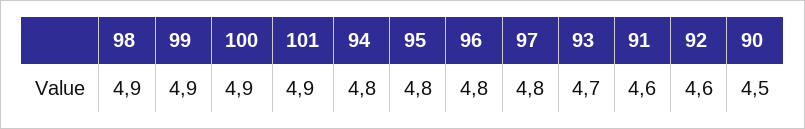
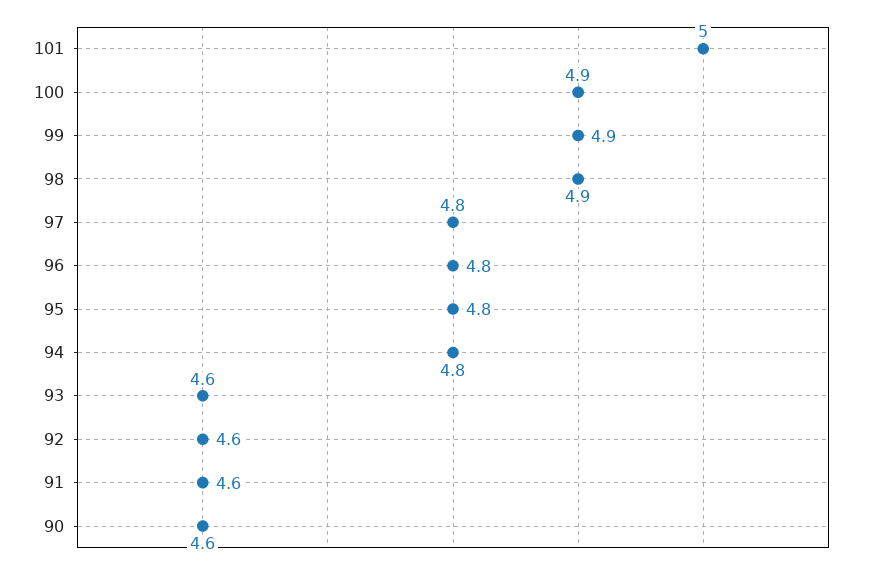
101: 4.9 -> 5
93: 4.7 -> 4.6
90: 4.5 -> 4.6

